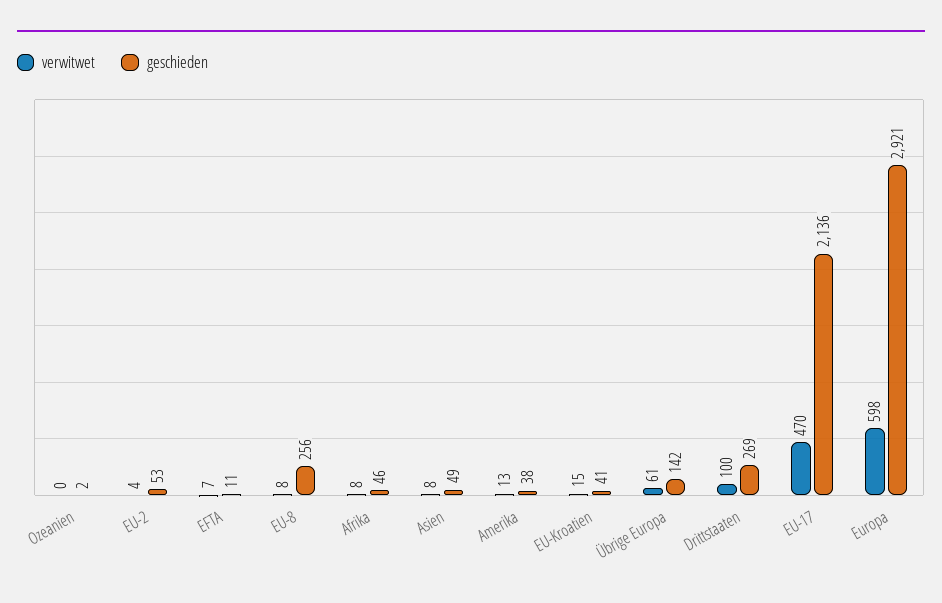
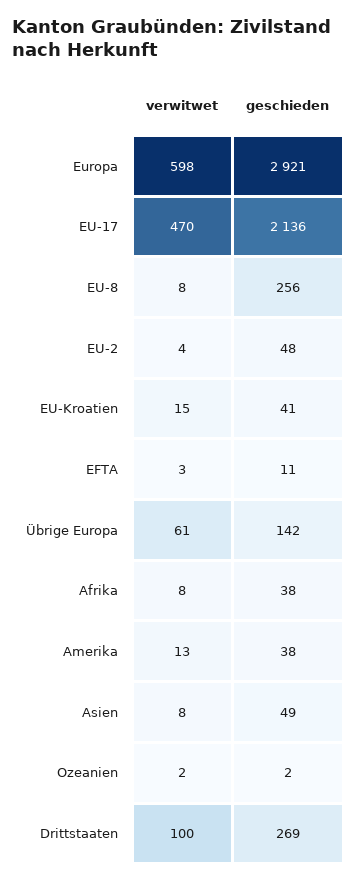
verwitwet, Ozeanien: 0 -> 2
geschieden, EU-2: 53 -> 48
verwitwet, EFTA: 7 -> 3
geschieden, Afrika: 46 -> 38

